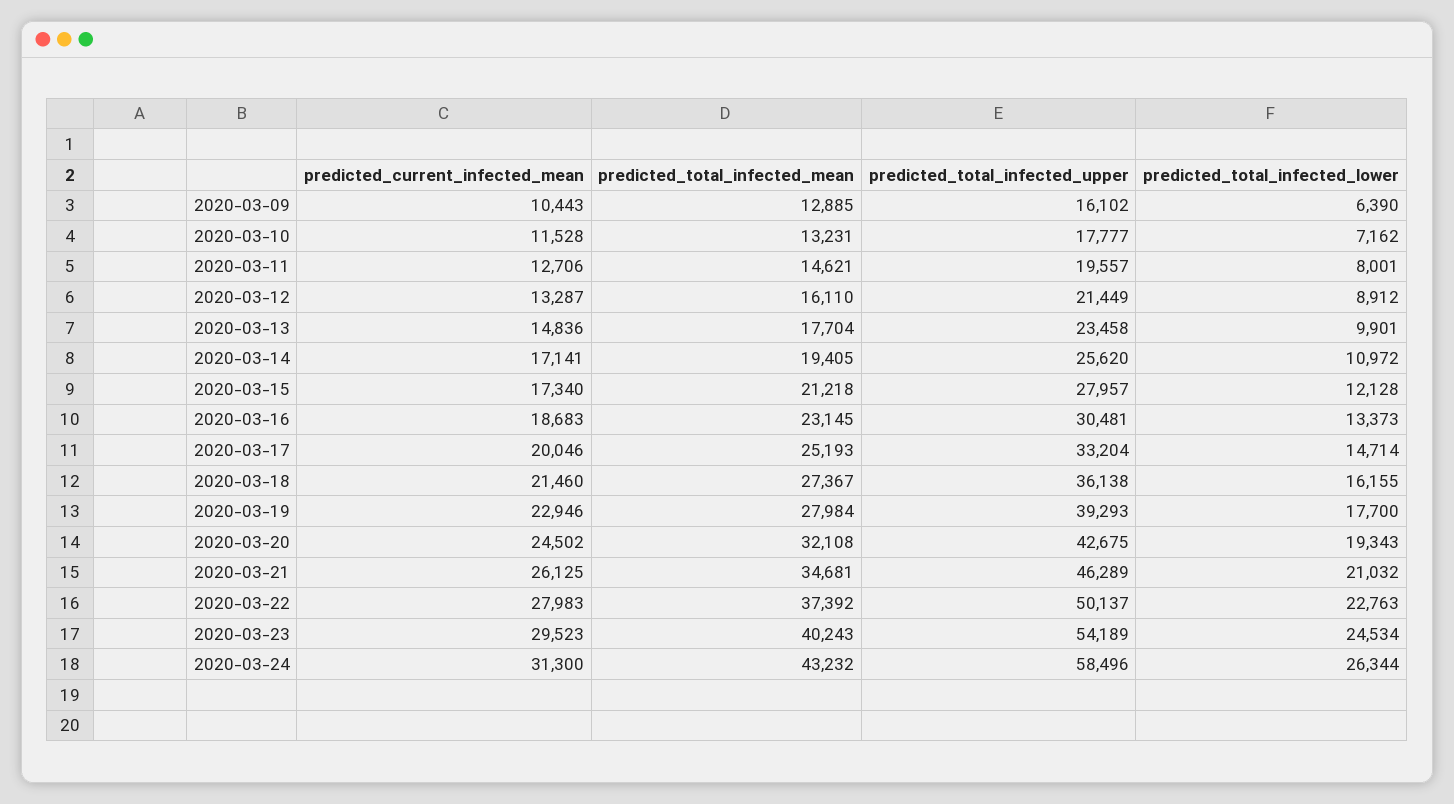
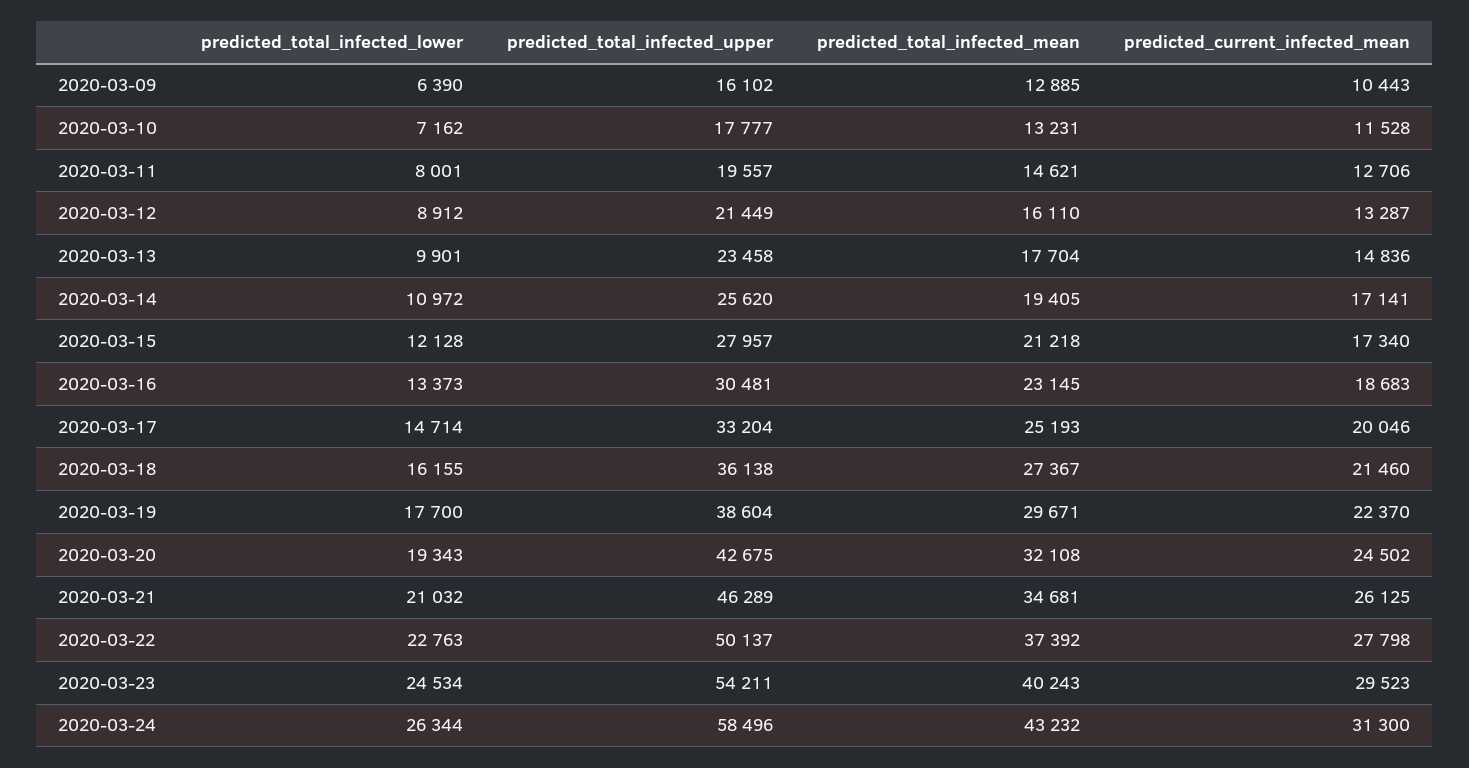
predicted_current_infected_mean, 2020-03-19: 22946 -> 22370
predicted_total_infected_mean, 2020-03-19: 27984 -> 29671
predicted_total_infected_upper, 2020-03-19: 39293 -> 38604
predicted_current_infected_mean, 2020-03-22: 27983 -> 27798
predicted_total_infected_upper, 2020-03-23: 54189 -> 54211

